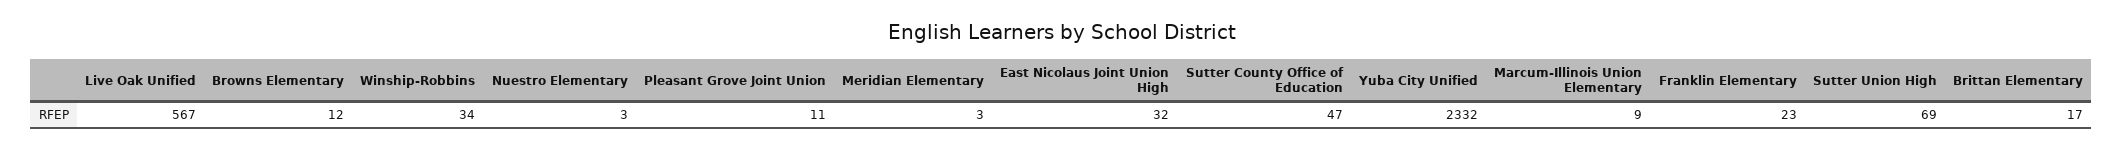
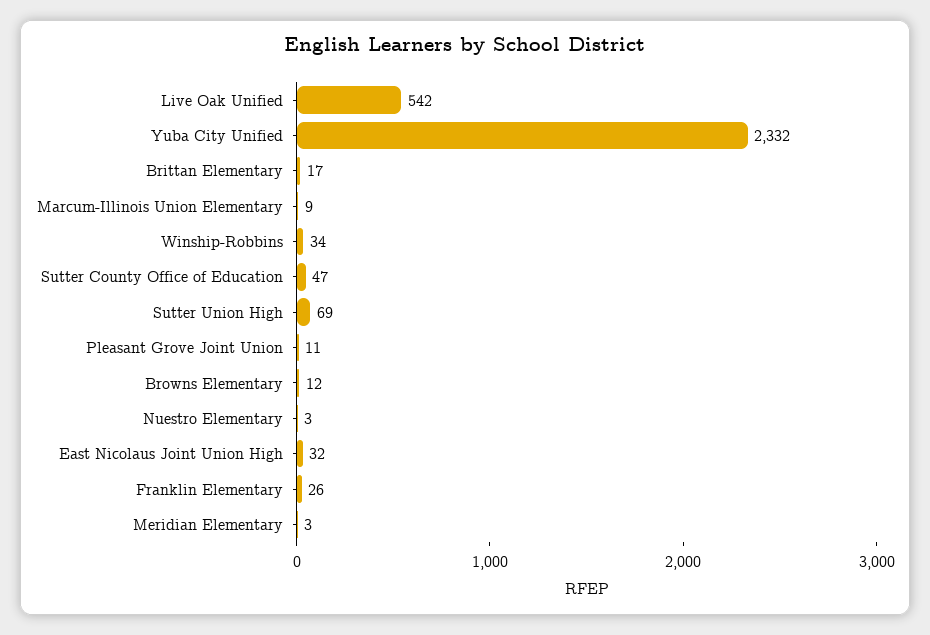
Live Oak Unified: 567 -> 542
Franklin Elementary: 23 -> 26

